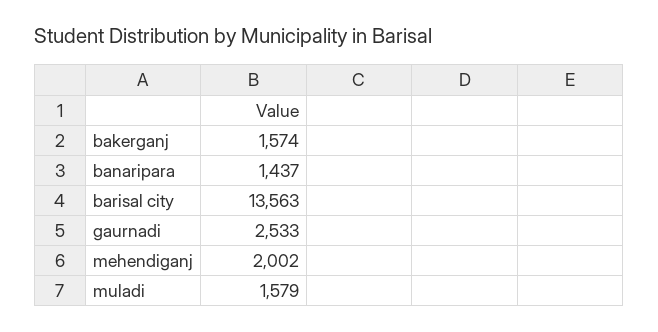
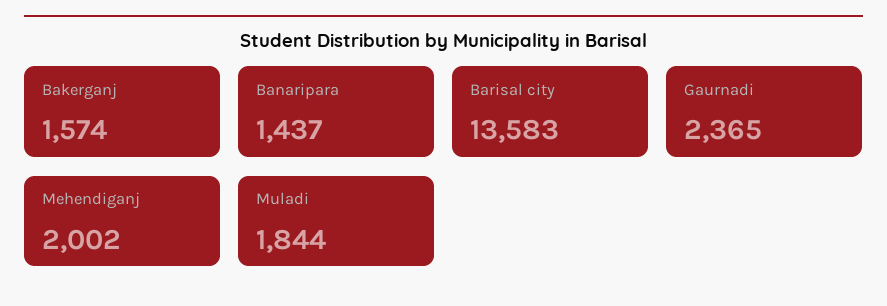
barisal city: 13563 -> 13583
gaurnadi: 2533 -> 2365
muladi: 1579 -> 1844

